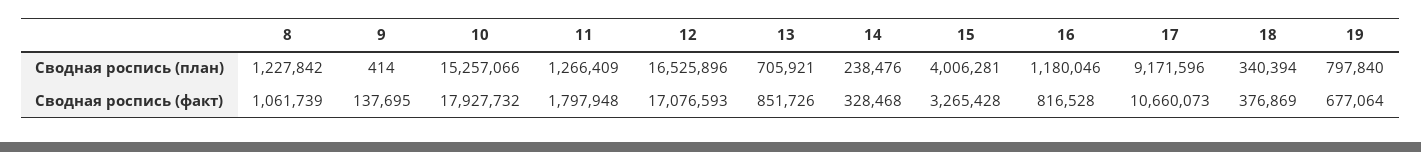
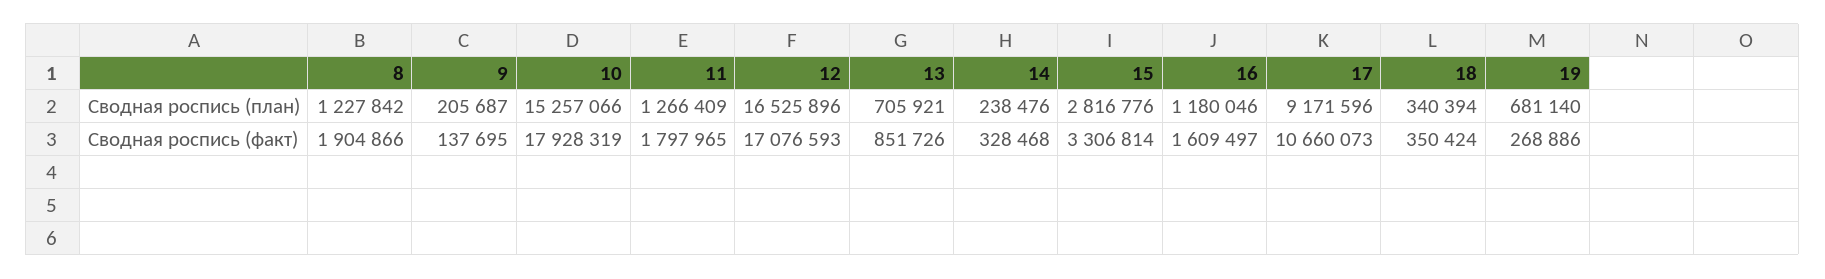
9, Сводная роспись (план): 414 -> 205687
15, Сводная роспись (план): 4006281 -> 2816776
19, Сводная роспись (план): 797840 -> 681140
8, Сводная роспись (факт): 1061739 -> 1904866
10, Сводная роспись (факт): 17927732 -> 17928319
11, Сводная роспись (факт): 1797948 -> 1797965
15, Сводная роспись (факт): 3265428 -> 3306814
16, Сводная роспись (факт): 816528 -> 1609497
18, Сводная роспись (факт): 376869 -> 350424
19, Сводная роспись (факт): 677064 -> 268886

